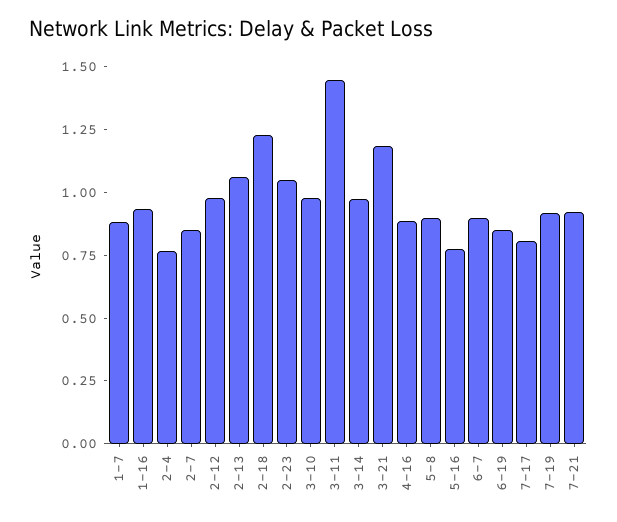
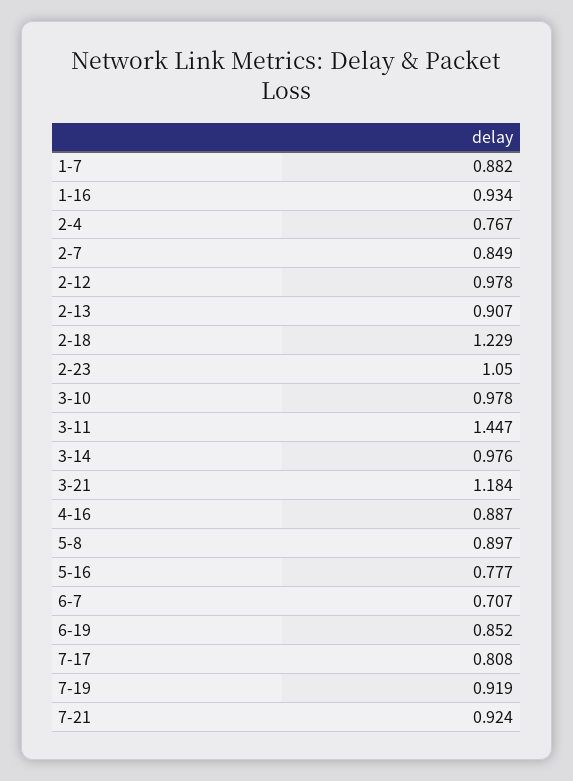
2-13: 1.05 -> 0.907
6-7: 0.9 -> 0.707

